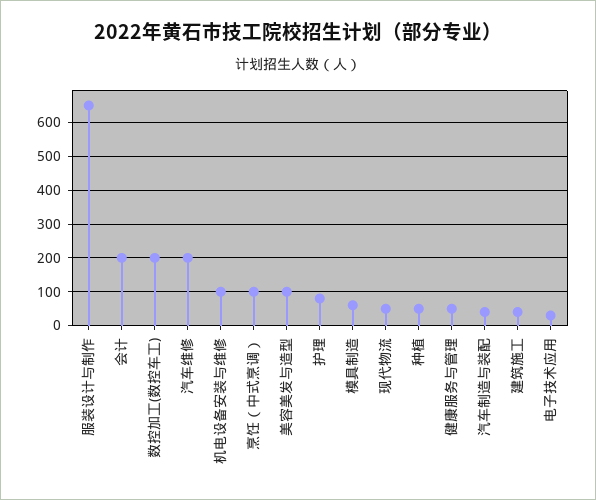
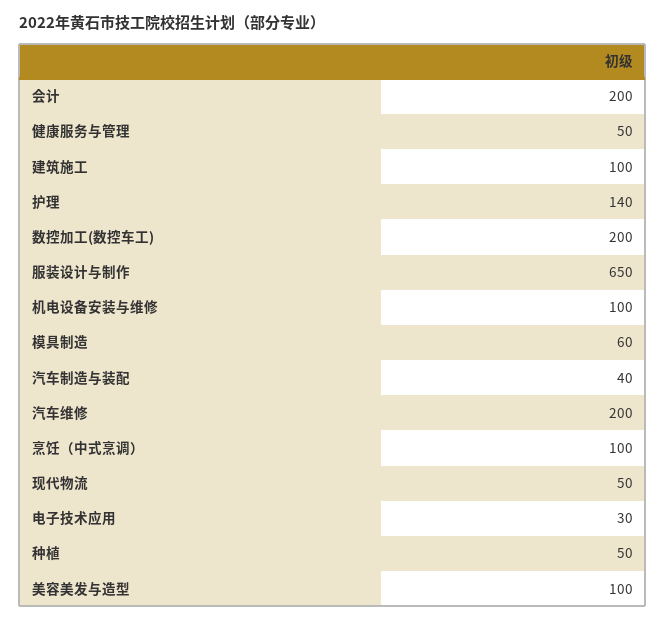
护理: 80 -> 140
建筑施工: 40 -> 100

